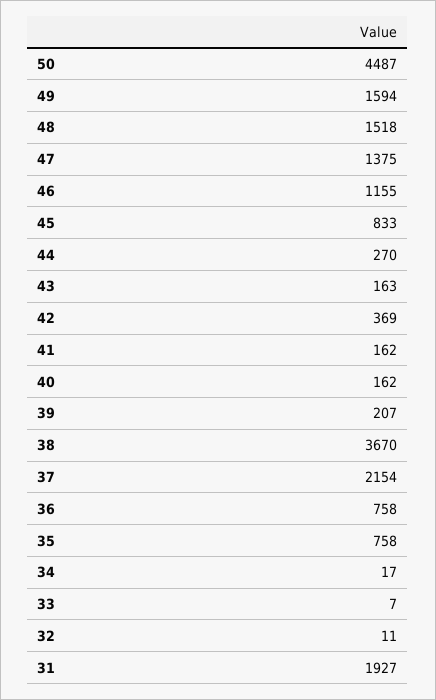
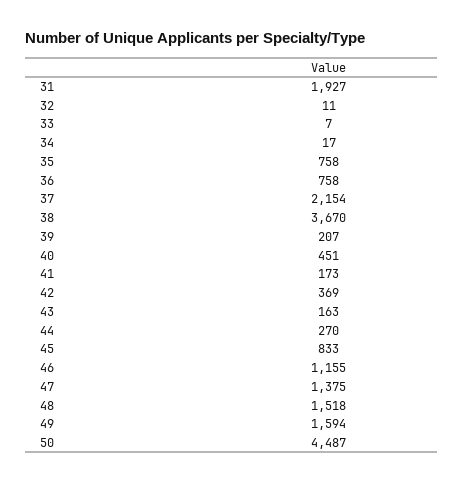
41: 162 -> 173
40: 162 -> 451

